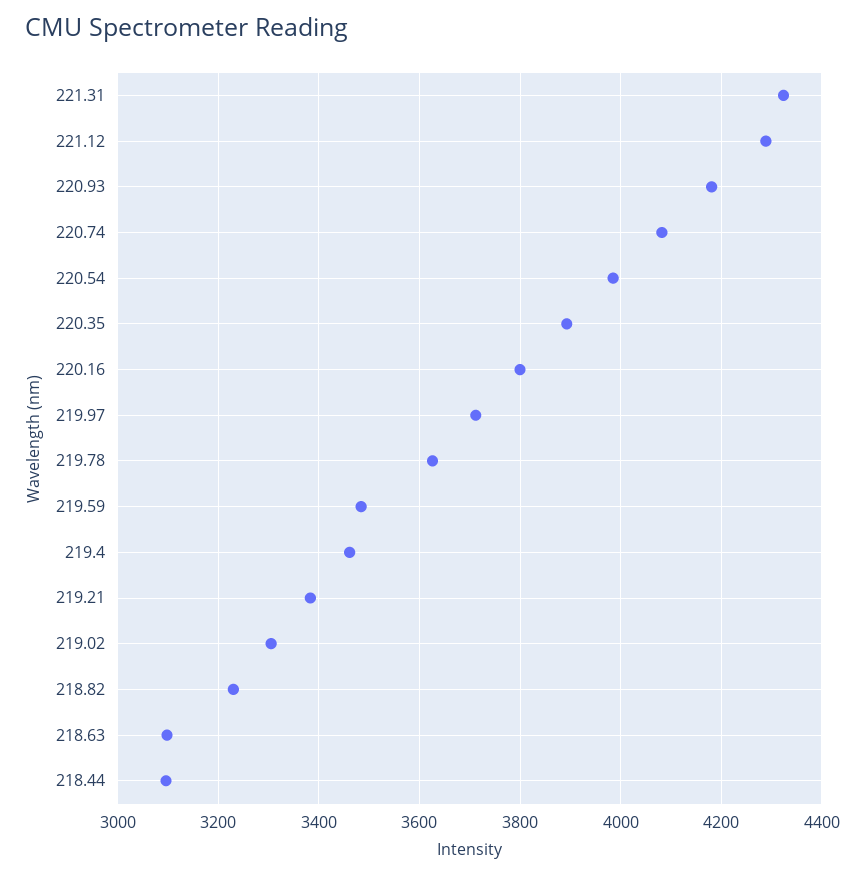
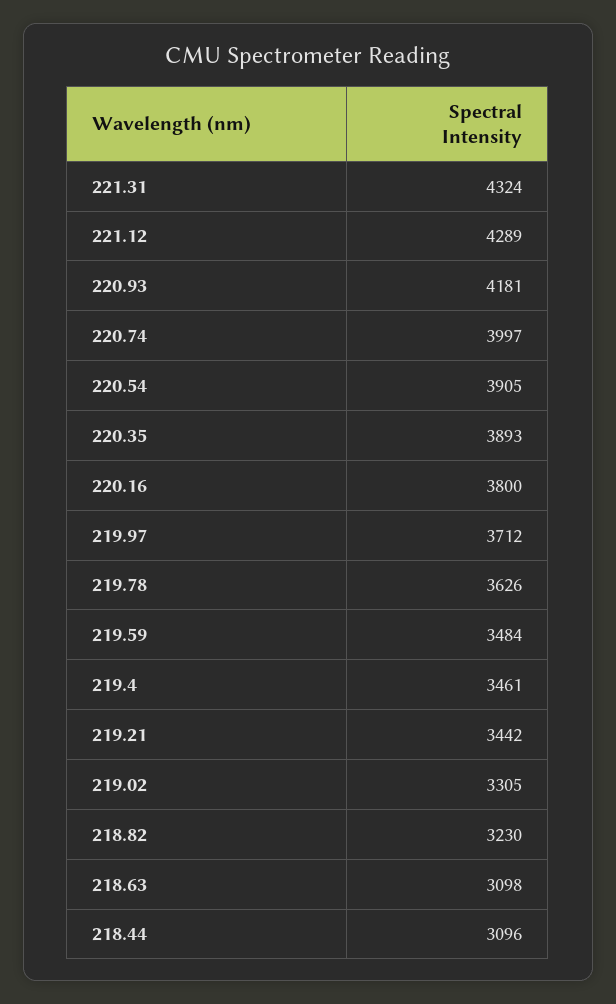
220.74: 4080 -> 3997
220.54: 3980 -> 3905
219.21: 3380 -> 3442

